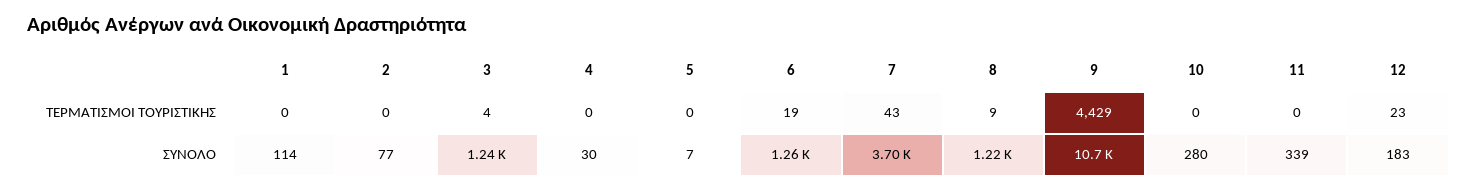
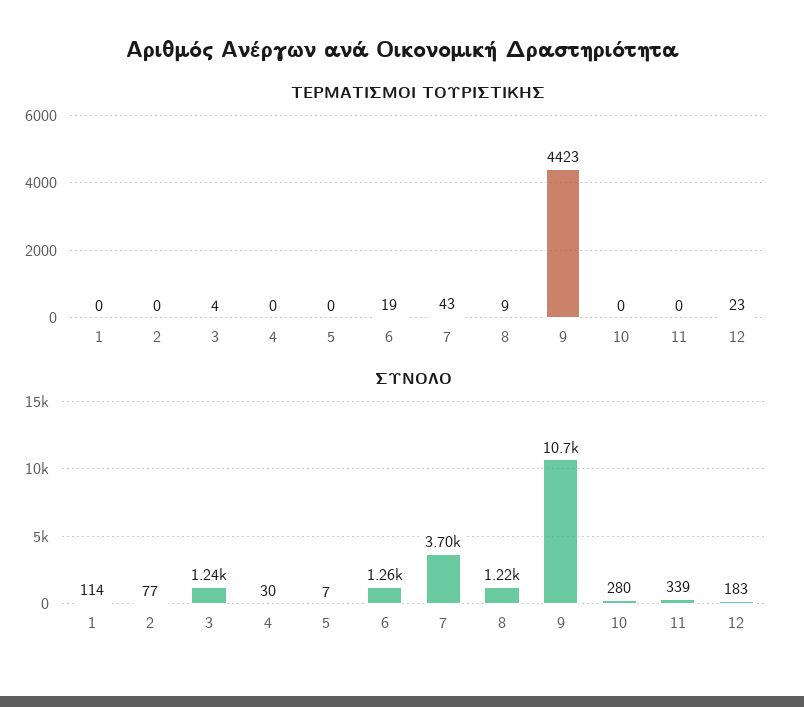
ΤΕΡΜΑΤΙΣΜΟΙ ΤΟΥΡΙΣΤΙΚΗΣ, 9: 4429 -> 4423

